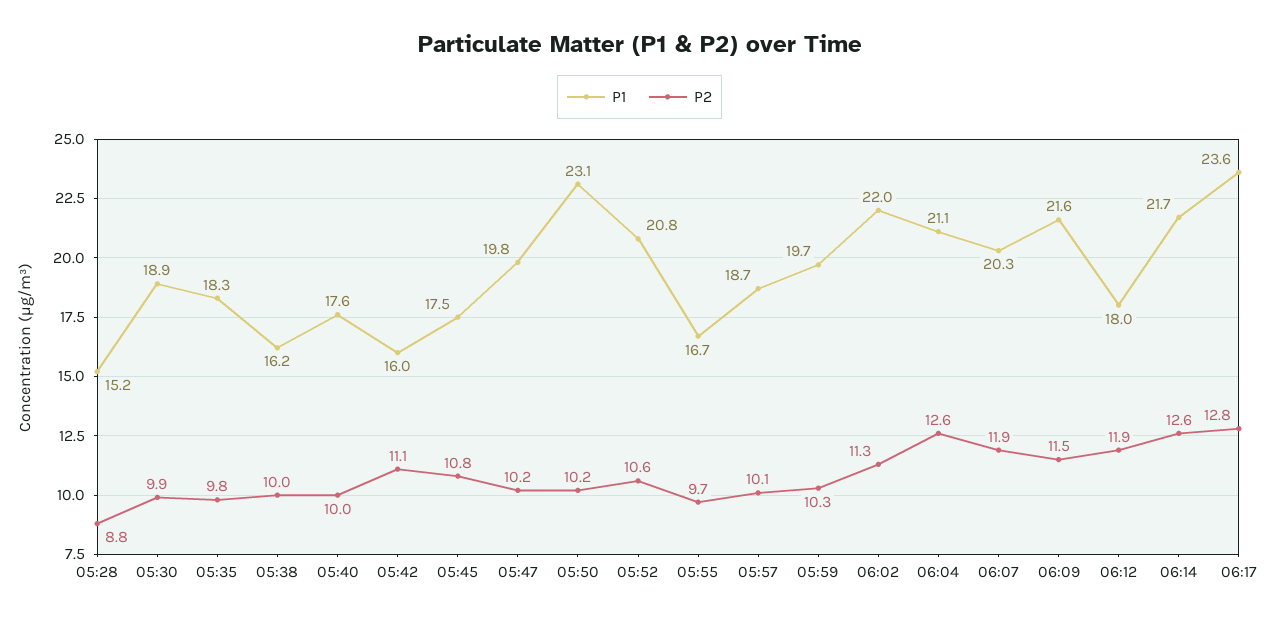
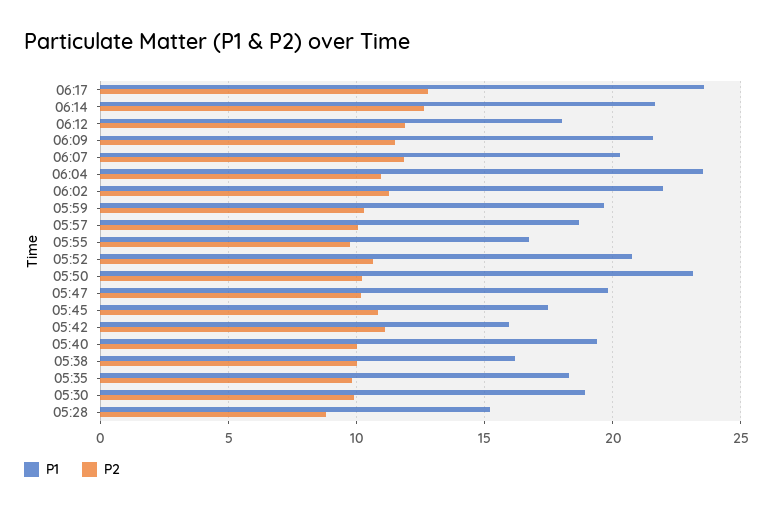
P1, 05:40: 17.6 -> 19.5
P1, 06:04: 21.1 -> 23.5
P2, 06:04: 12.6 -> 11

